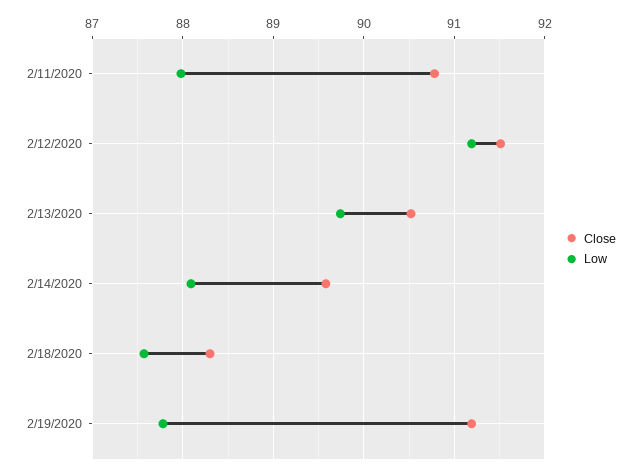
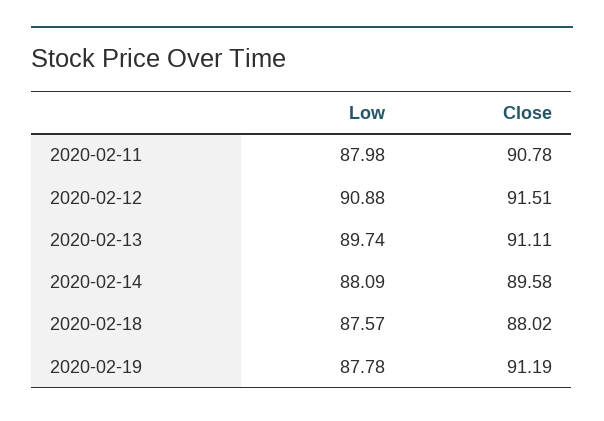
Low, 2/12/2020: 91.2 -> 90.88
Close, 2/13/2020: 90.5 -> 91.11
Close, 2/18/2020: 88.3 -> 88.02

